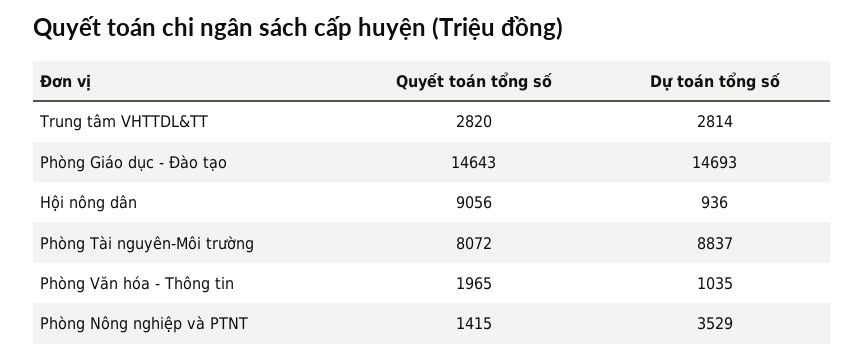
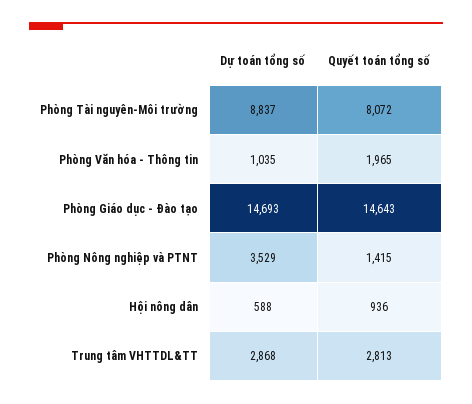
Quyết toán tổng số, Trung tâm VHTTDL&TT: 2820 -> 2813
Dự toán tổng số, Trung tâm VHTTDL&TT: 2814 -> 2868
Quyết toán tổng số, Hội nông dân: 9056 -> 936
Dự toán tổng số, Hội nông dân: 936 -> 588

